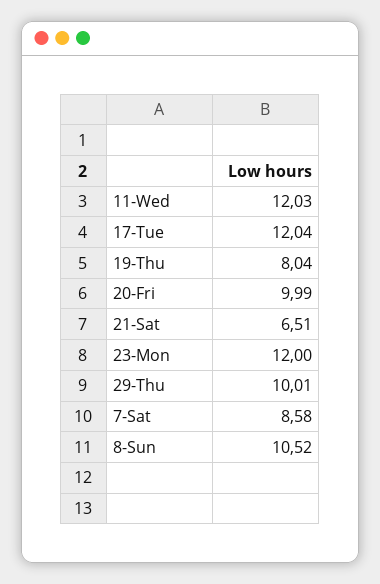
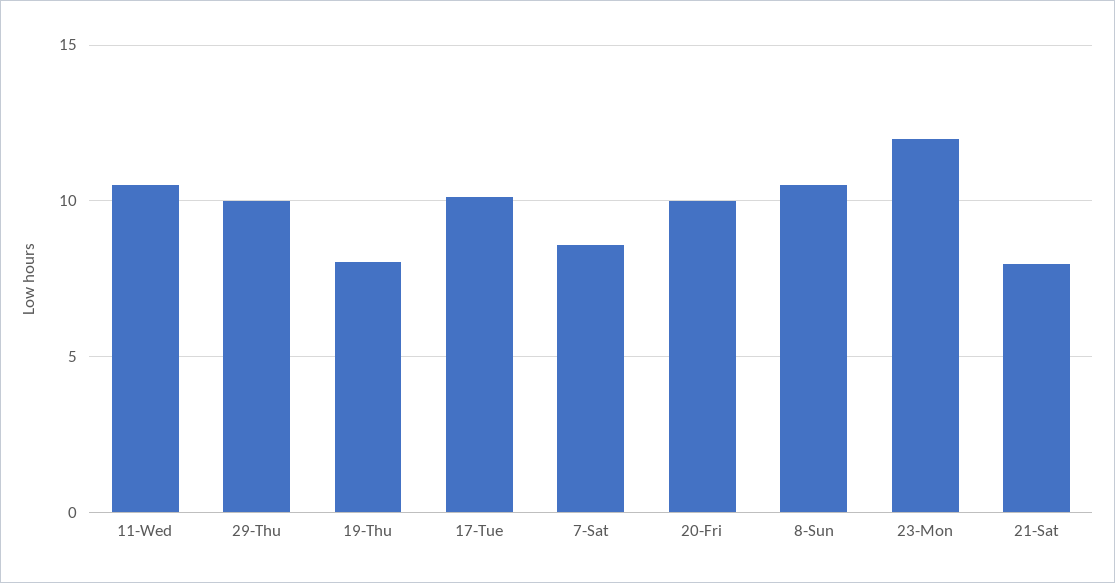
11-Wed: 12.03 -> 10.5
17-Tue: 12.04 -> 10
21-Sat: 6.51 -> 8

